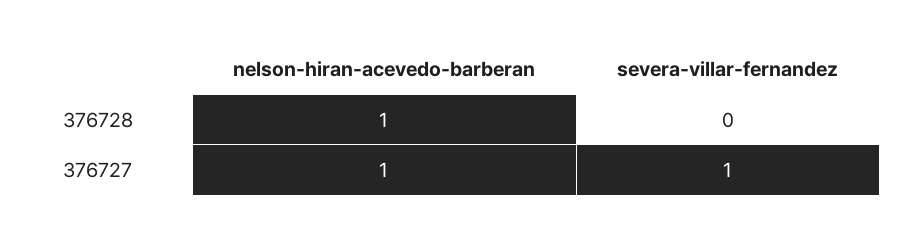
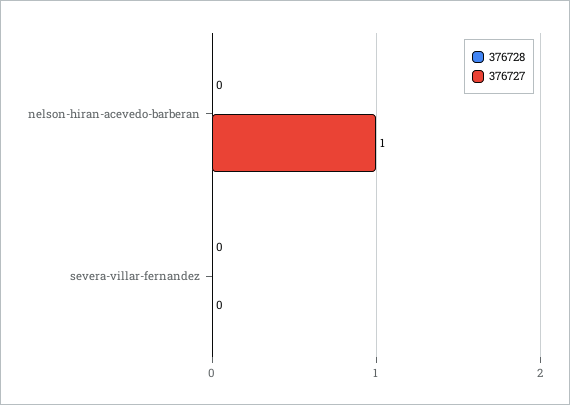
376728, nelson-hiran-acevedo-barberan: 1 -> 0
376727, severa-villar-fernandez: 1 -> 0

